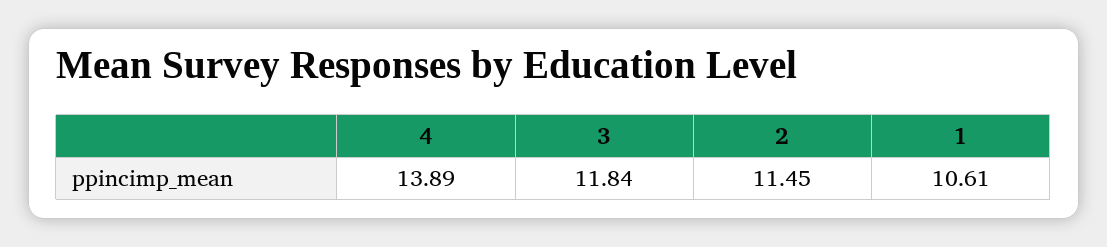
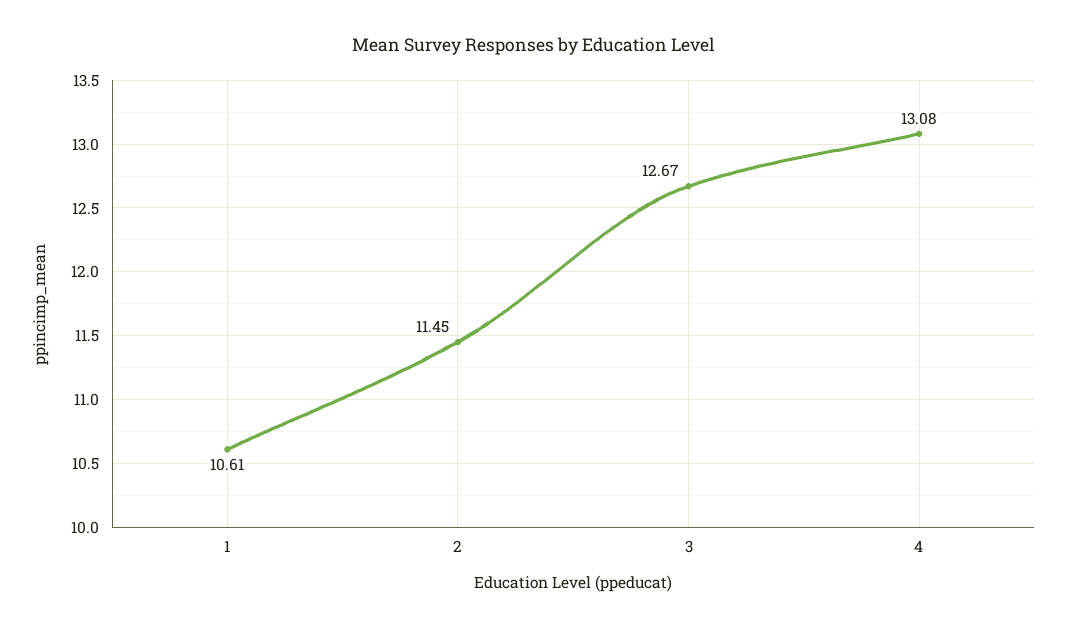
4: 13.89 -> 13.08
3: 11.84 -> 12.67

